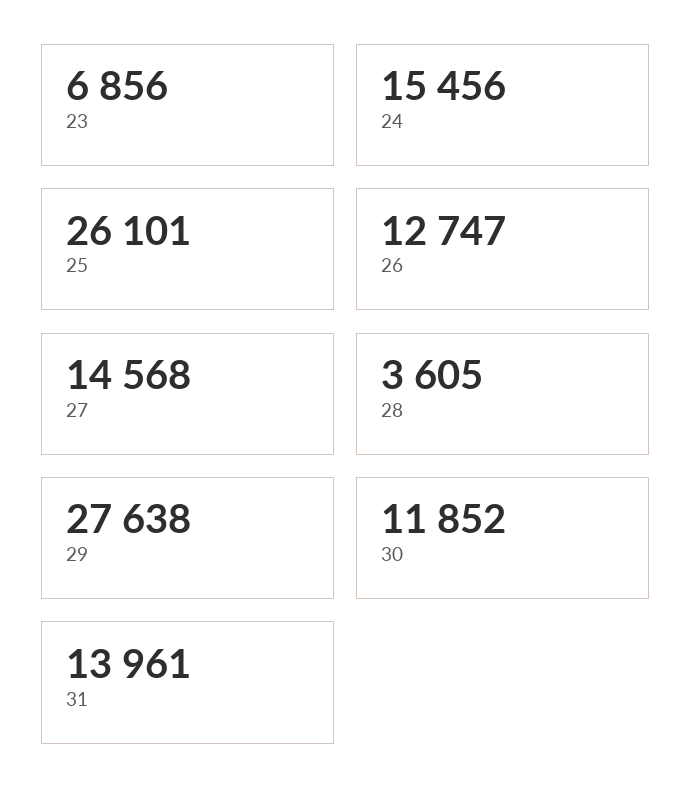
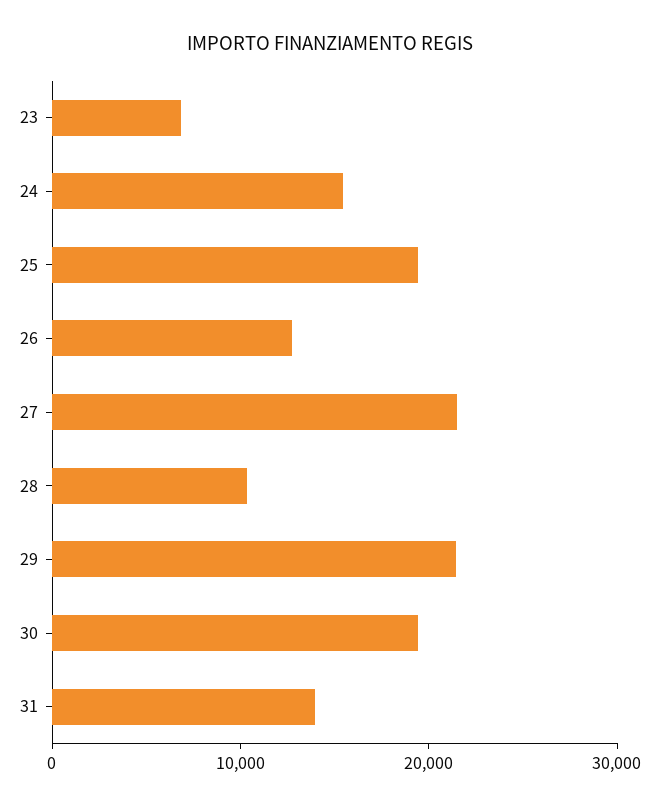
25: 26101 -> 20000
27: 14568 -> 22000
28: 3605 -> 10000
29: 27638 -> 22000
30: 11852 -> 20000

